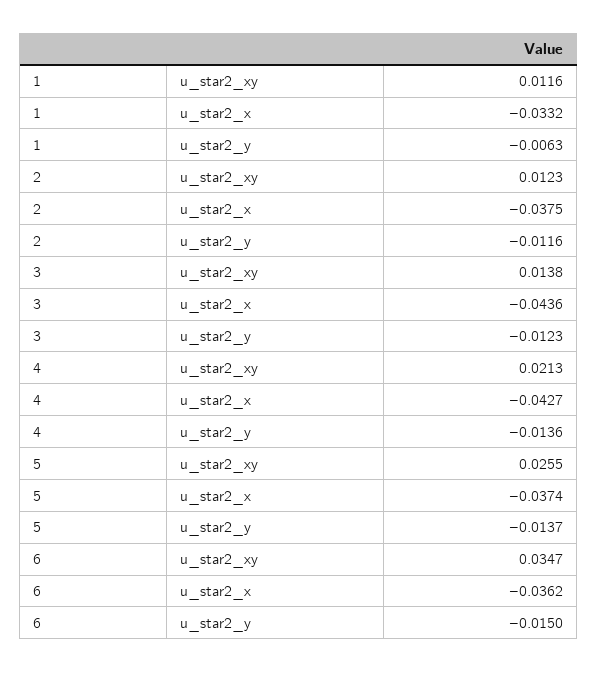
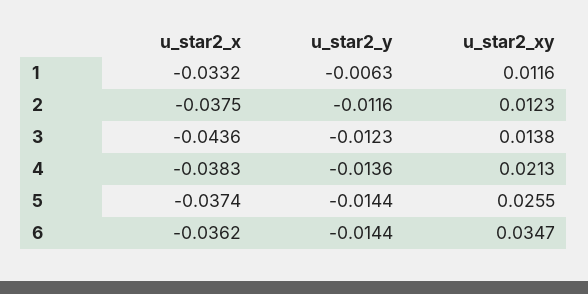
4, u_star2_x: -0.0427 -> -0.0383
5, u_star2_y: -0.0137 -> -0.0144
6, u_star2_y: -0.015 -> -0.0144

